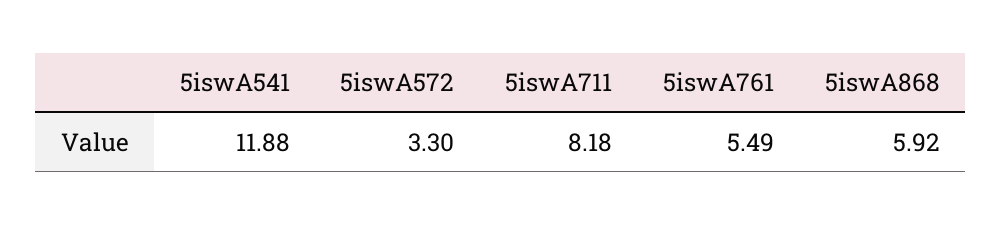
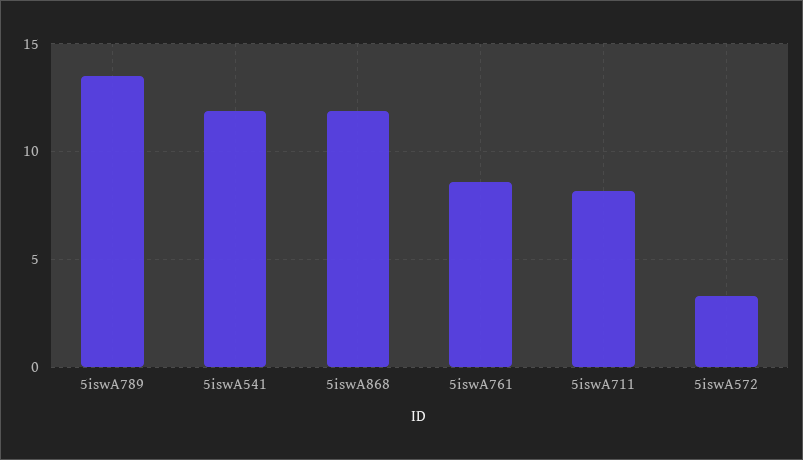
5iswA761: 5.49 -> 8.5
5iswA868: 5.92 -> 12
5iswA789: none -> 13.5

